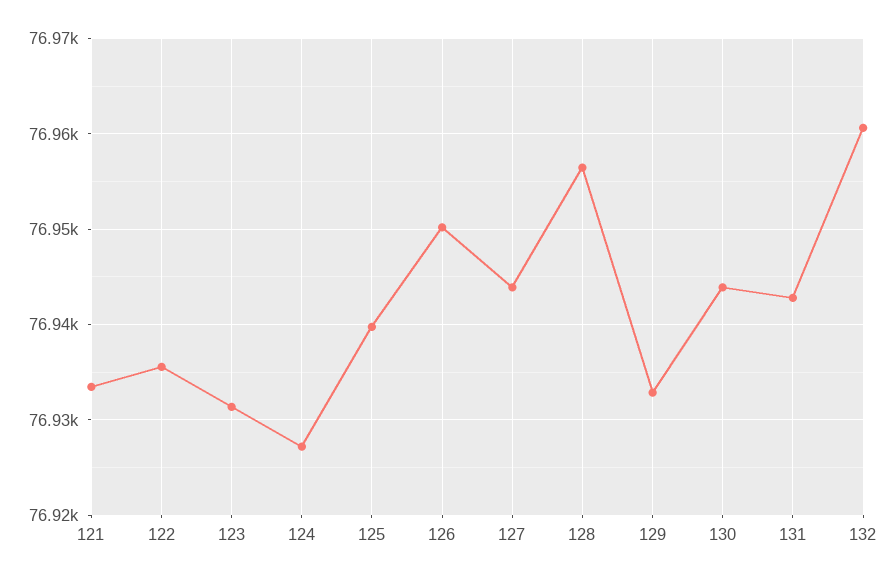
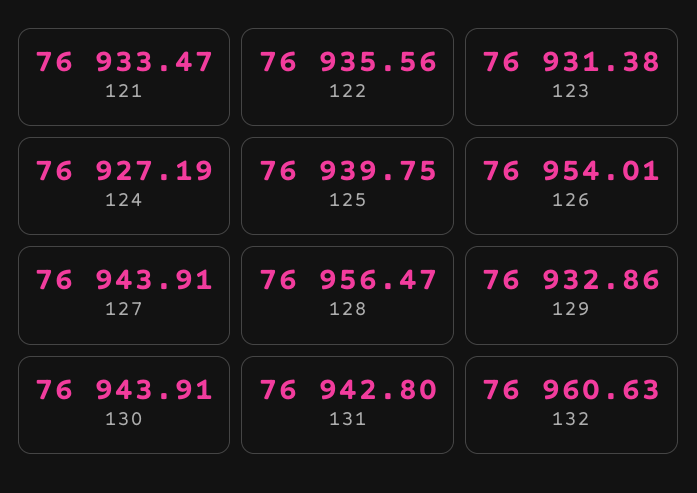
126: 76950 -> 76954.01

